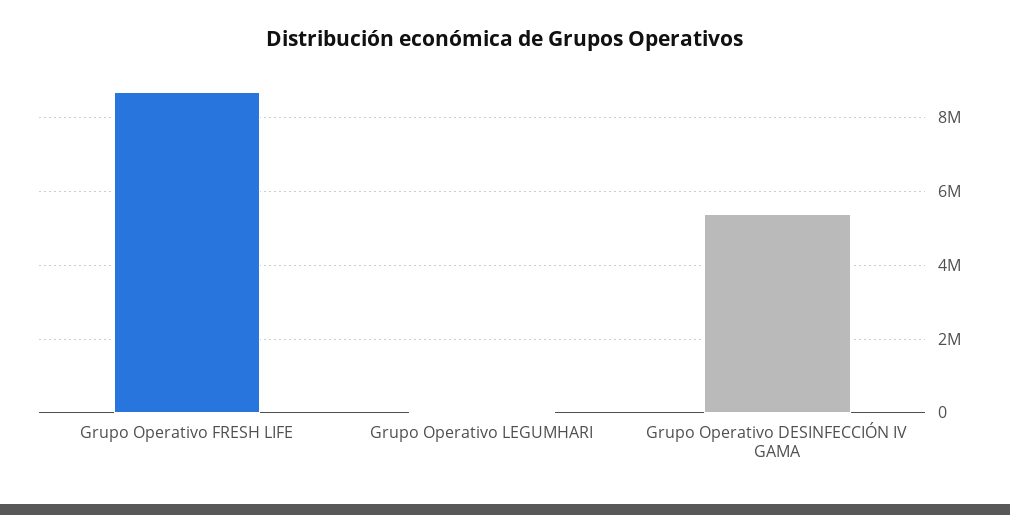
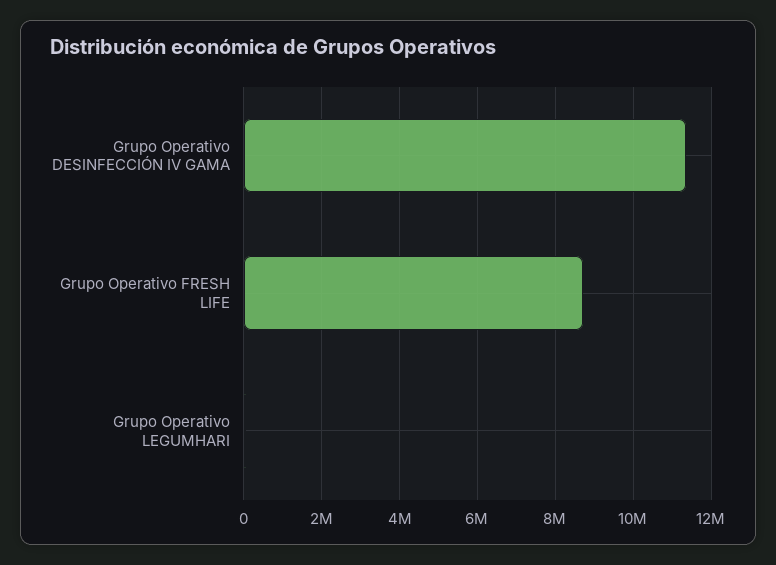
Grupo Operativo DESINFECCIÓN IV GAMA: 5400000 -> 11400000

